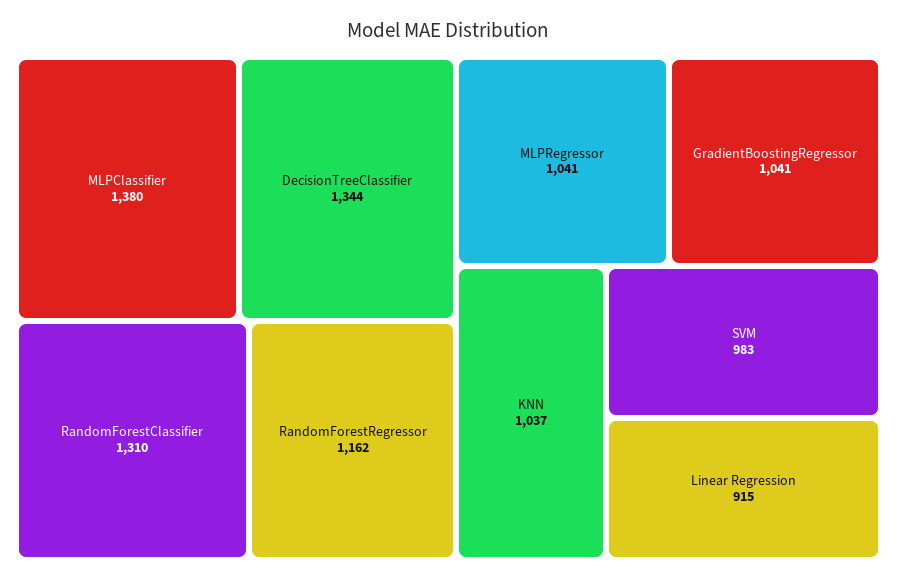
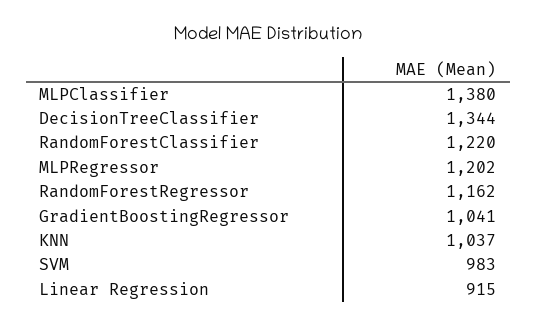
RandomForestClassifier: 1310 -> 1220
MLPRegressor: 1041 -> 1202

